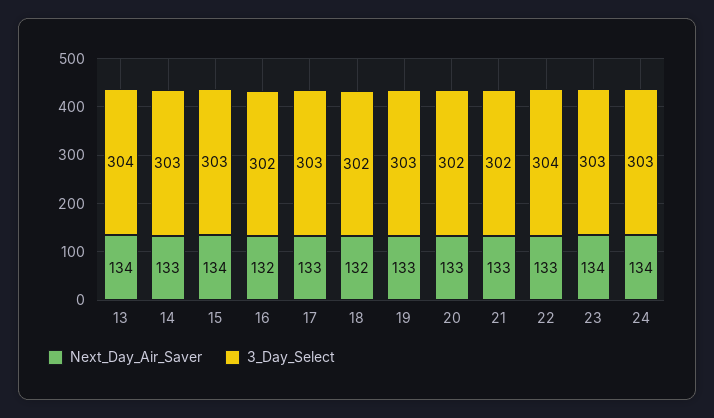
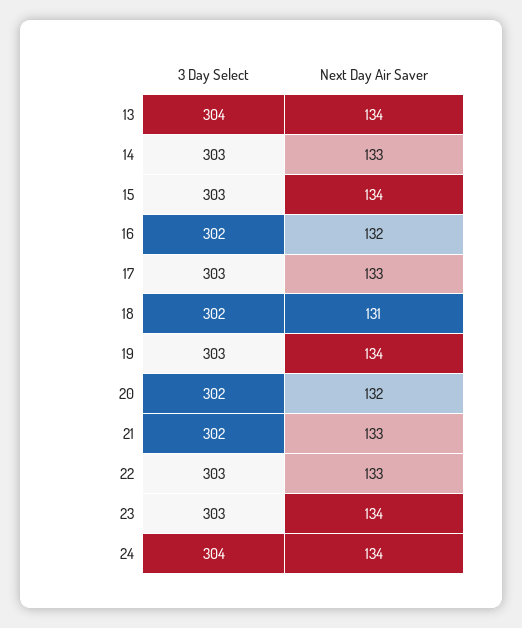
Next_Day_Air_Saver, 18: 132 -> 131
Next_Day_Air_Saver, 19: 133 -> 134
Next_Day_Air_Saver, 20: 133 -> 132
3_Day_Select, 22: 304 -> 303
3_Day_Select, 24: 303 -> 304

